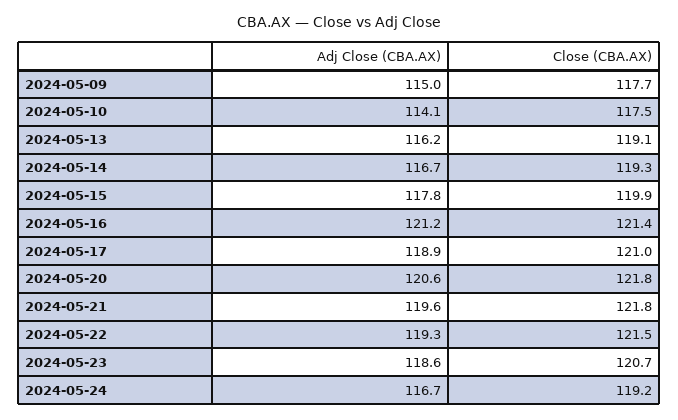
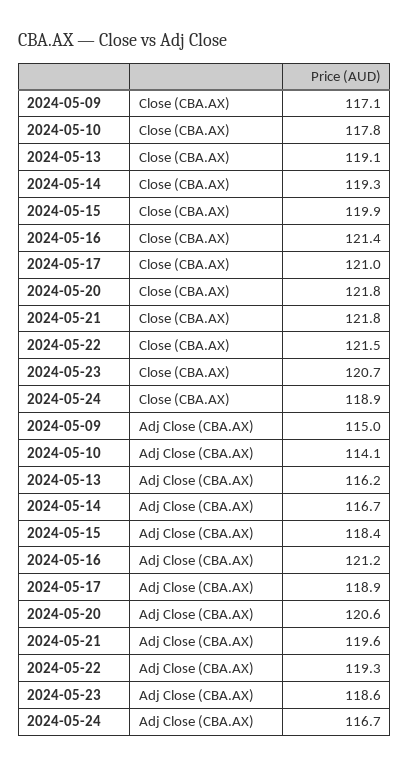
Close (CBA.AX), 2024-05-09: 117.7 -> 117.1
Close (CBA.AX), 2024-05-10: 117.5 -> 117.8
Adj Close (CBA.AX), 2024-05-15: 117.8 -> 118.4
Close (CBA.AX), 2024-05-24: 119.2 -> 118.9

